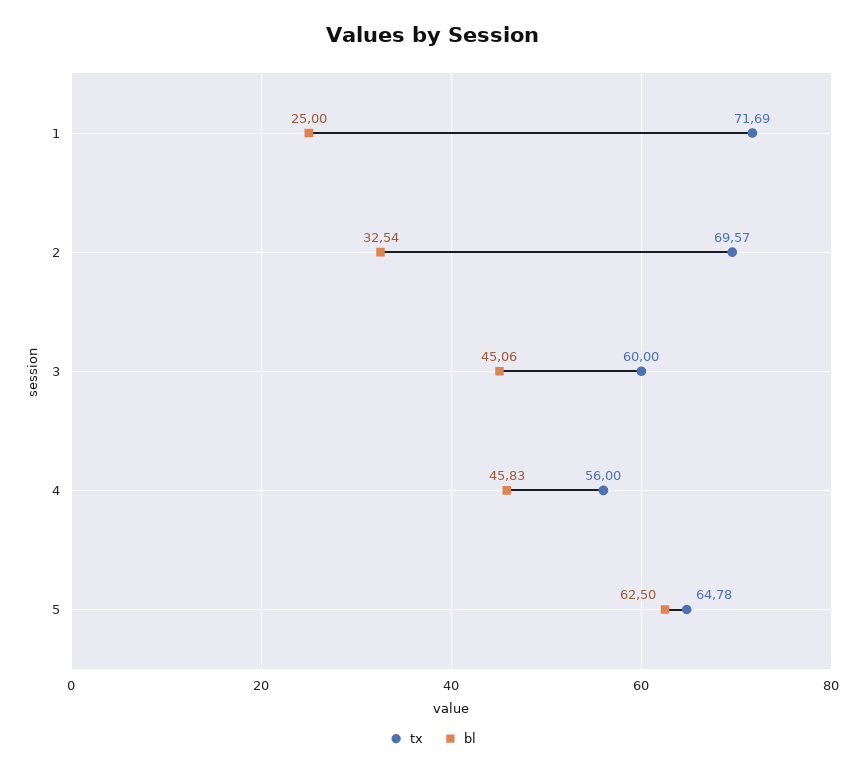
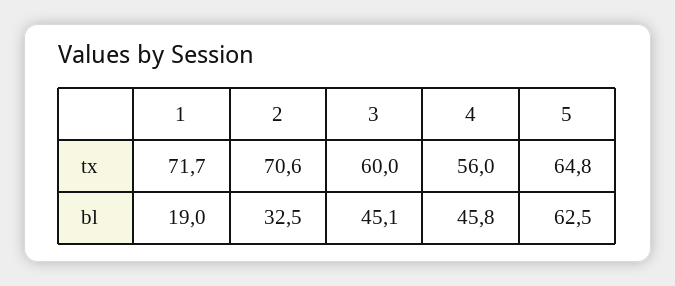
bl, 1: 25 -> 19
tx, 2: 69.57 -> 70.6

